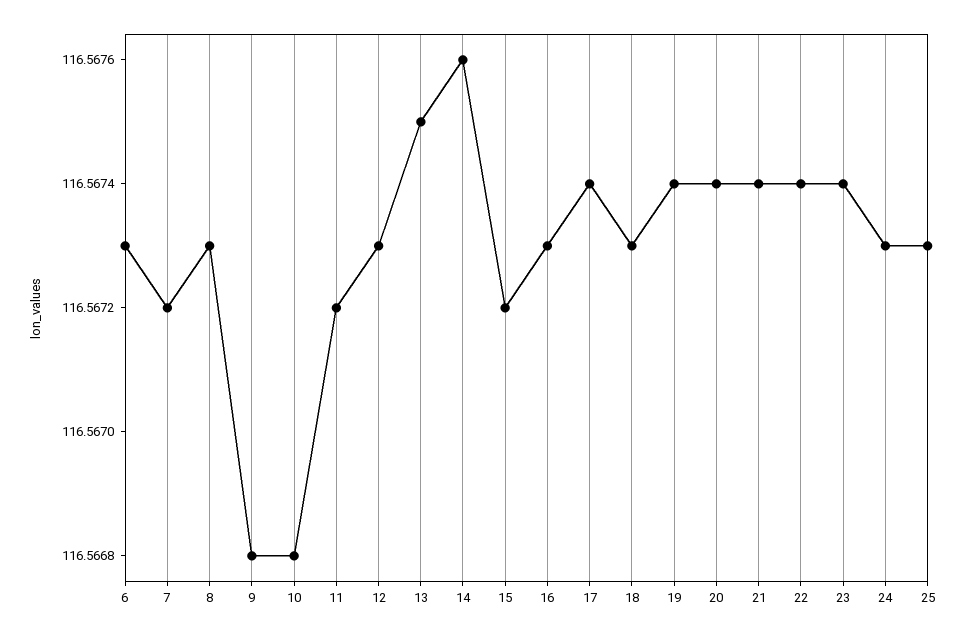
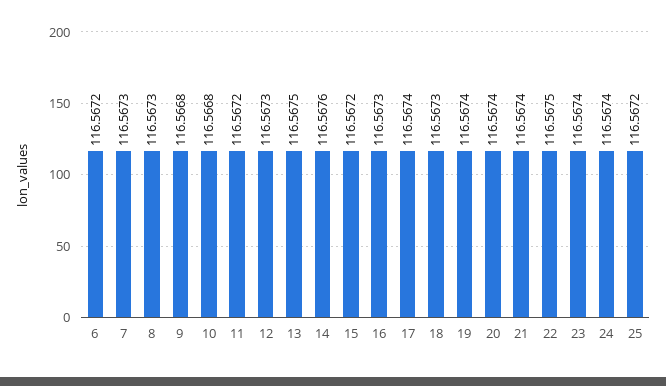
6: 116.5673 -> 116.5672
7: 116.5672 -> 116.5673
22: 116.5674 -> 116.5675
24: 116.5673 -> 116.5674
25: 116.5673 -> 116.5672

